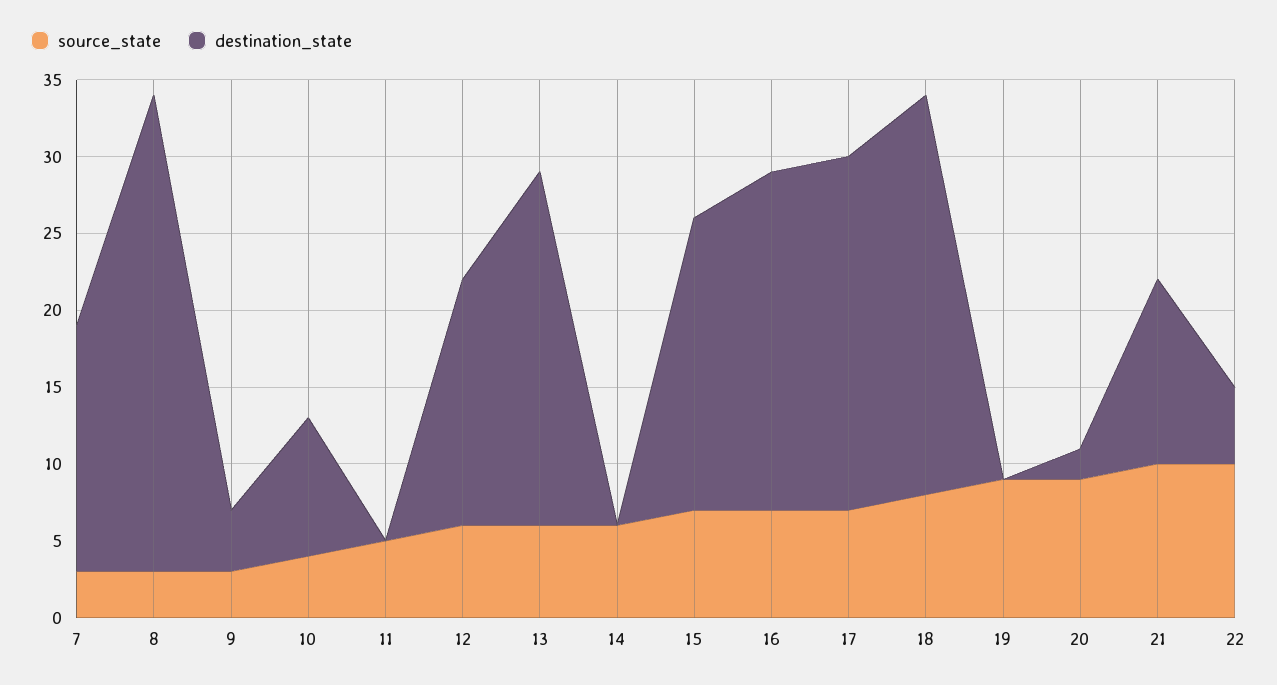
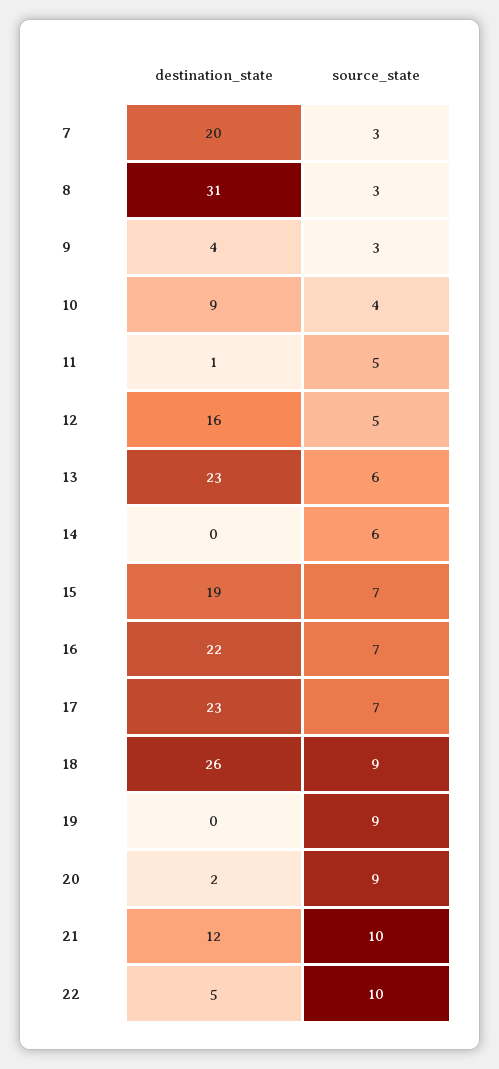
destination_state, 7: 16 -> 20
destination_state, 11: 0 -> 1
source_state, 12: 6 -> 5
source_state, 18: 8 -> 9

